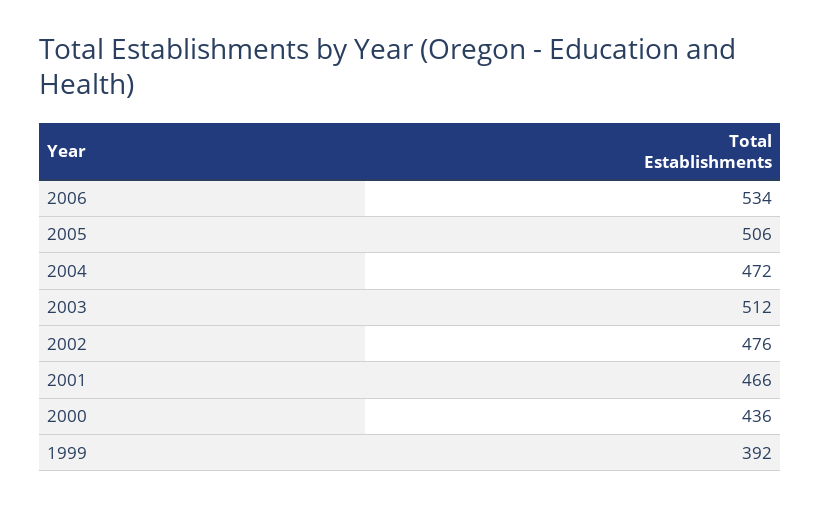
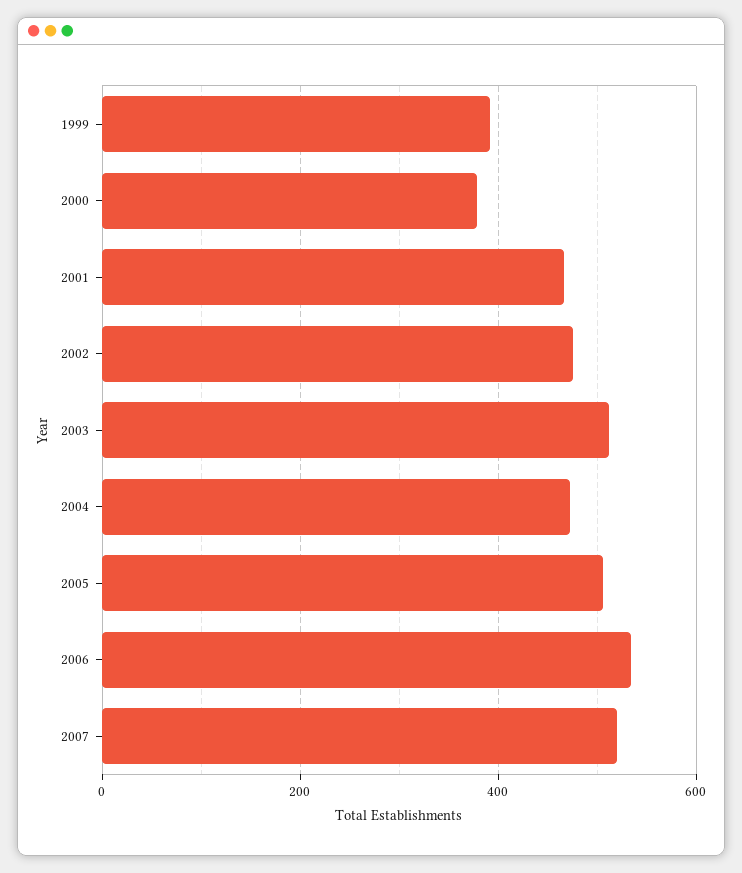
2000: 436 -> 380
2007: none -> 520

